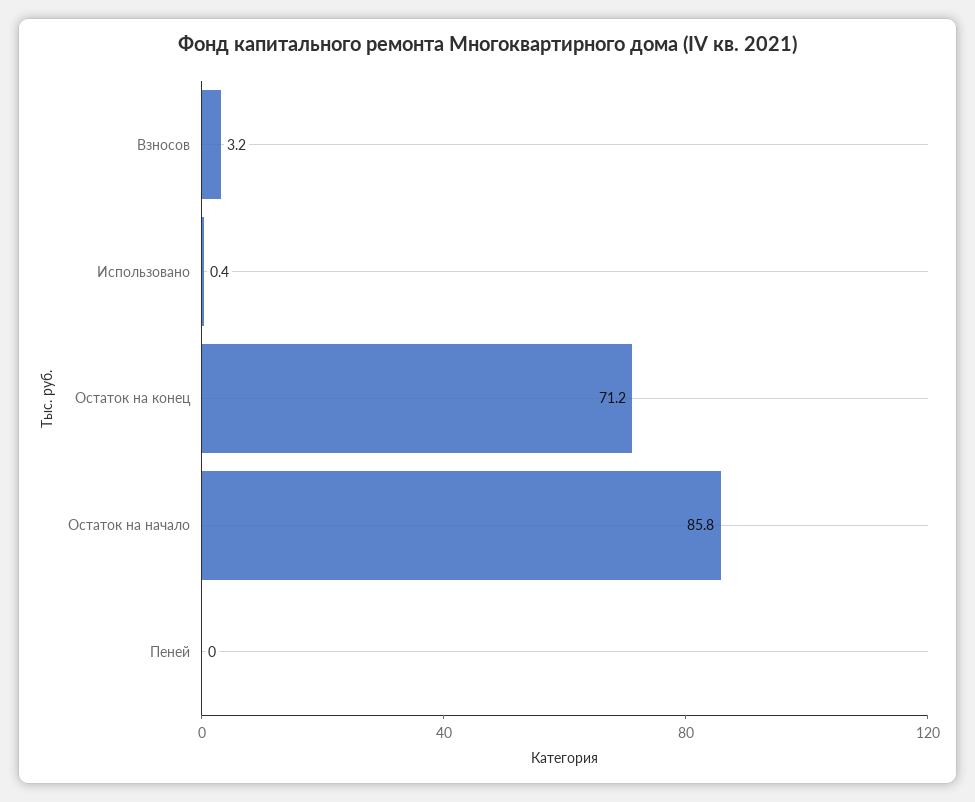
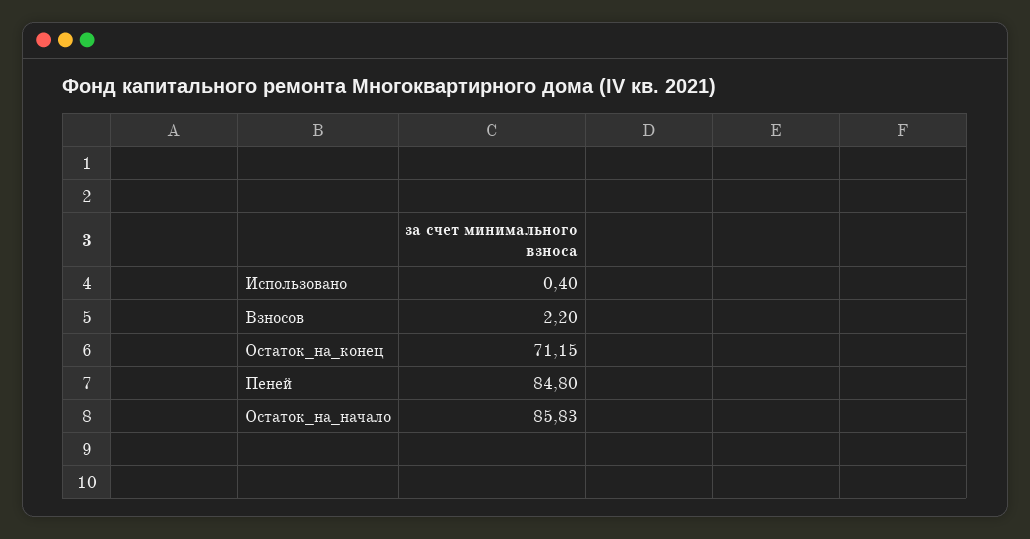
Взносов: 3.2 -> 2.2
Пеней: 0 -> 84.8

